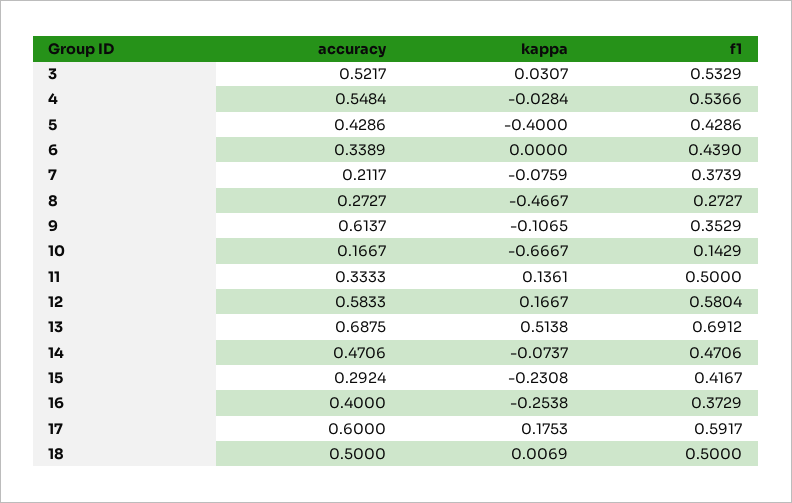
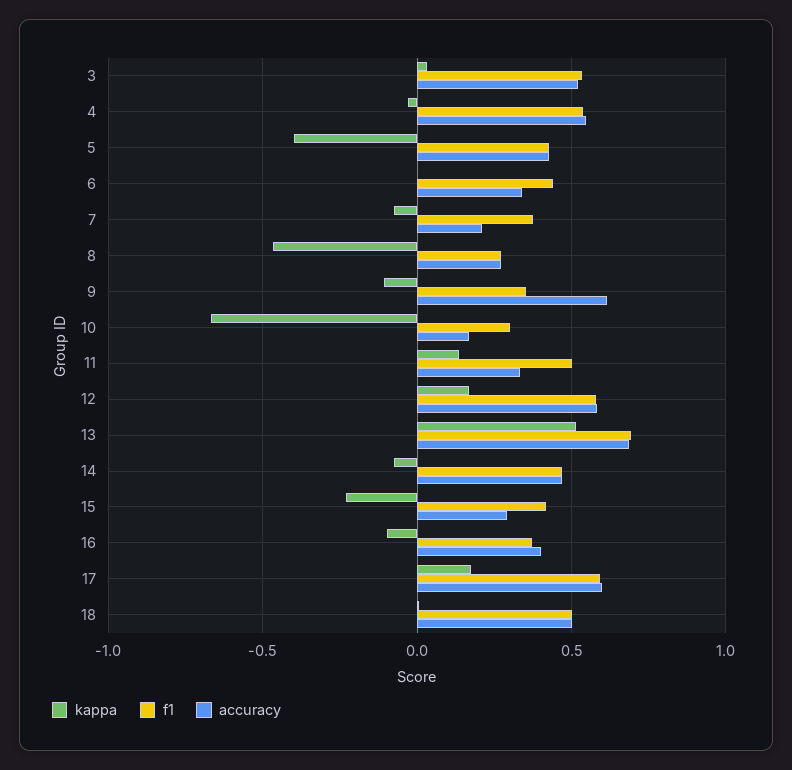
f1, 10: 0.1429 -> 0.3
kappa, 16: -0.2538 -> -0.1

